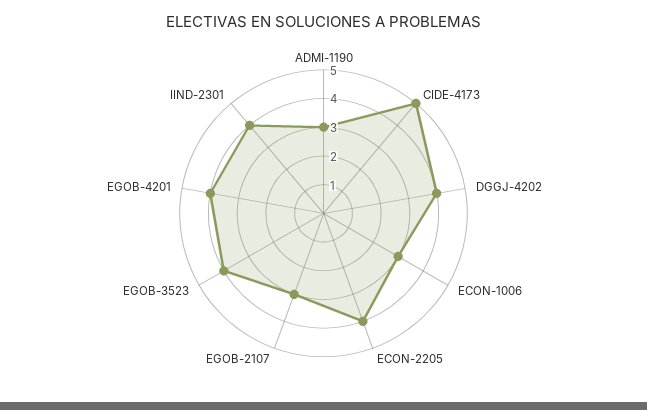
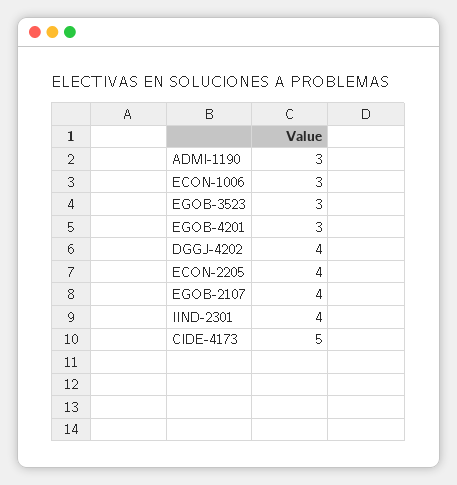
EGOB-2107: 3 -> 4
EGOB-3523: 4 -> 3
EGOB-4201: 4 -> 3

